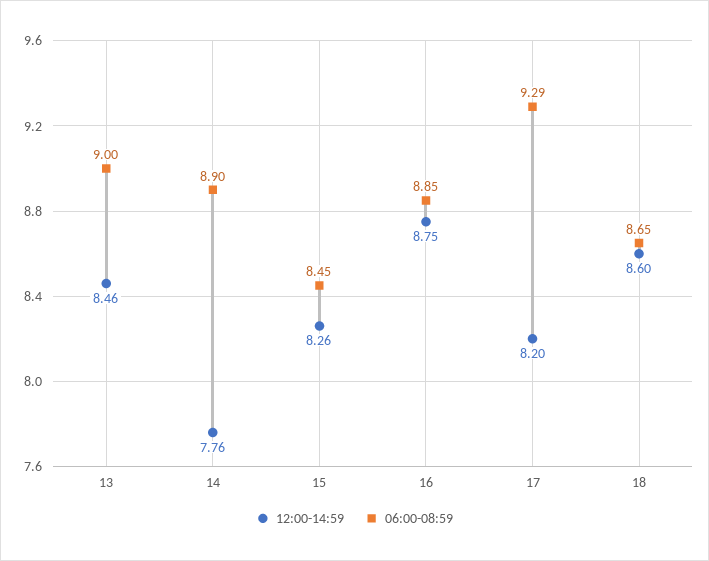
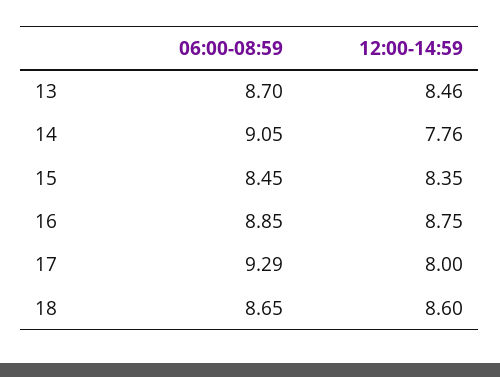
06:00-08:59, 13: 9 -> 8.7
06:00-08:59, 14: 8.9 -> 9.05
12:00-14:59, 15: 8.26 -> 8.35
12:00-14:59, 17: 8.2 -> 8

